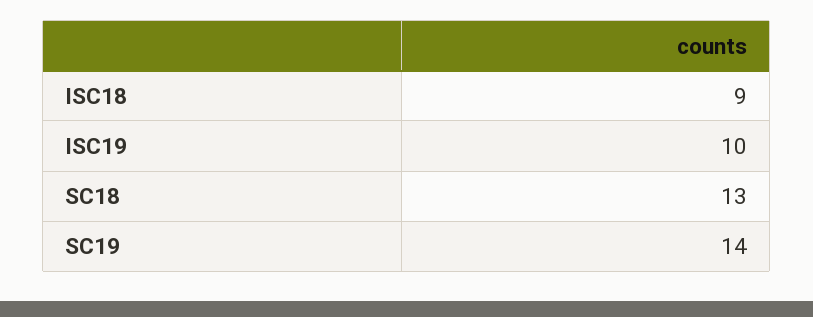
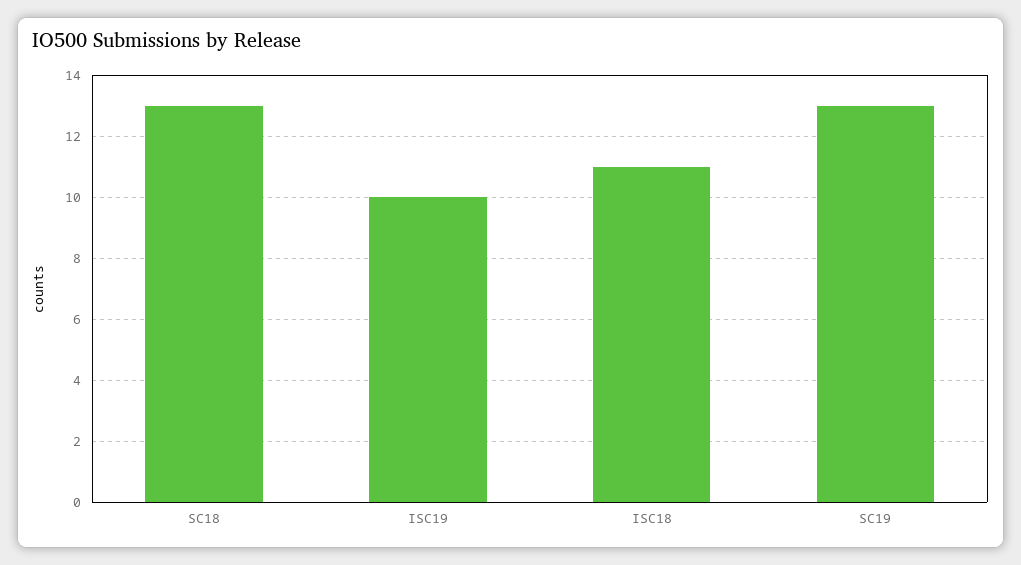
ISC18: 9 -> 11
SC19: 14 -> 13

